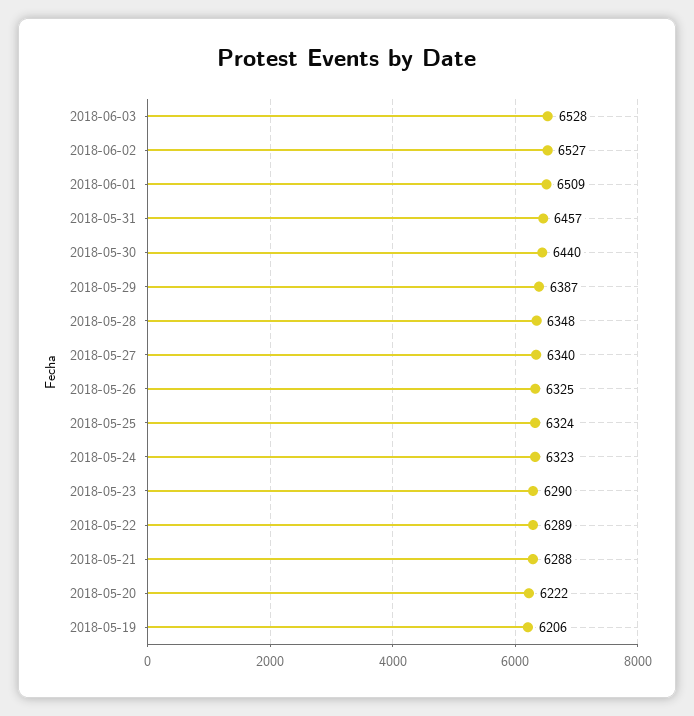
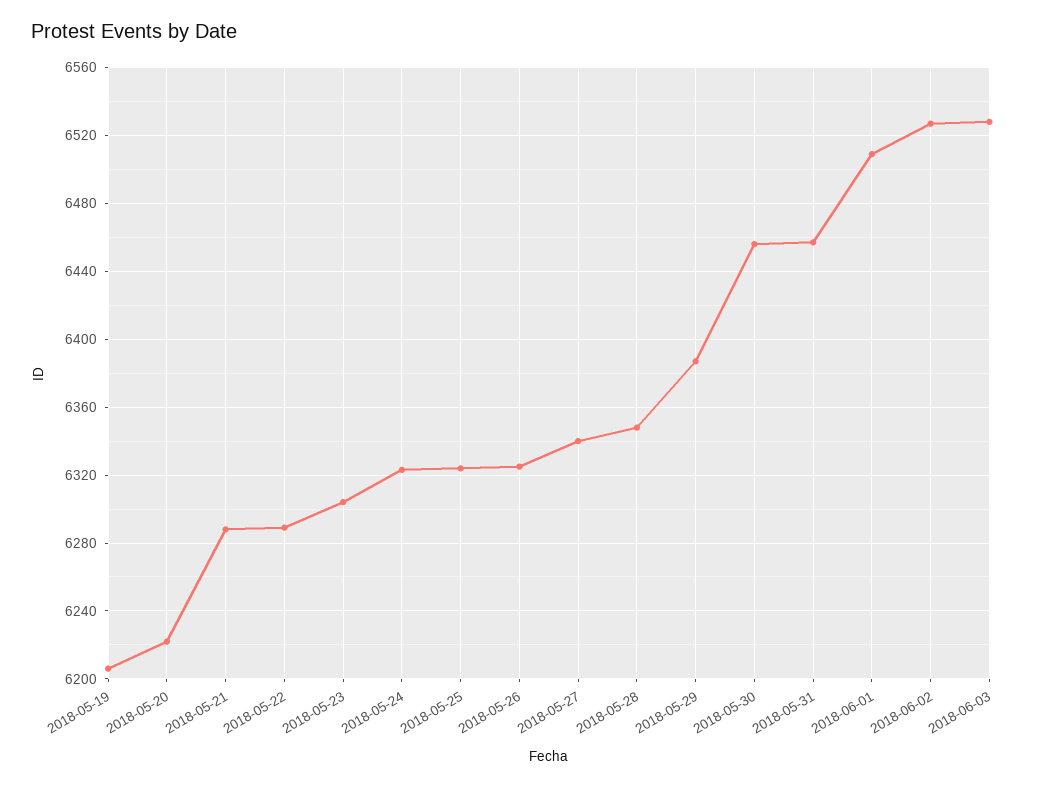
2018-05-30: 6440 -> 6455
2018-05-23: 6290 -> 6305

